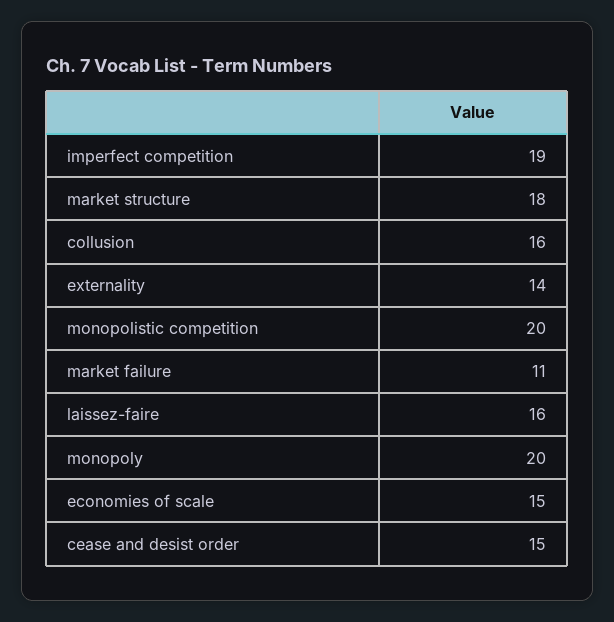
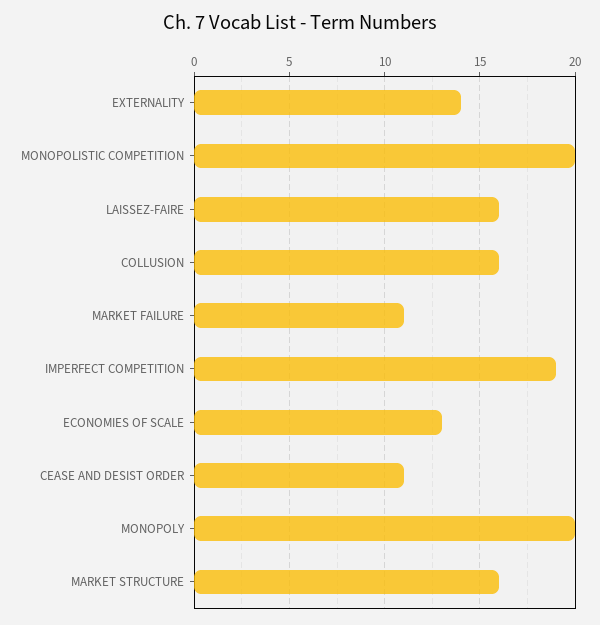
market structure: 18 -> 16
economies of scale: 15 -> 13
cease and desist order: 15 -> 11

